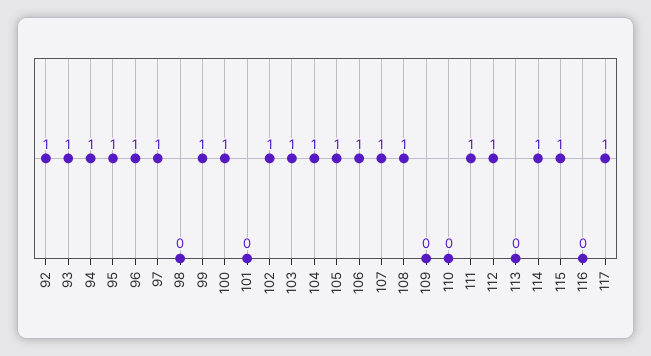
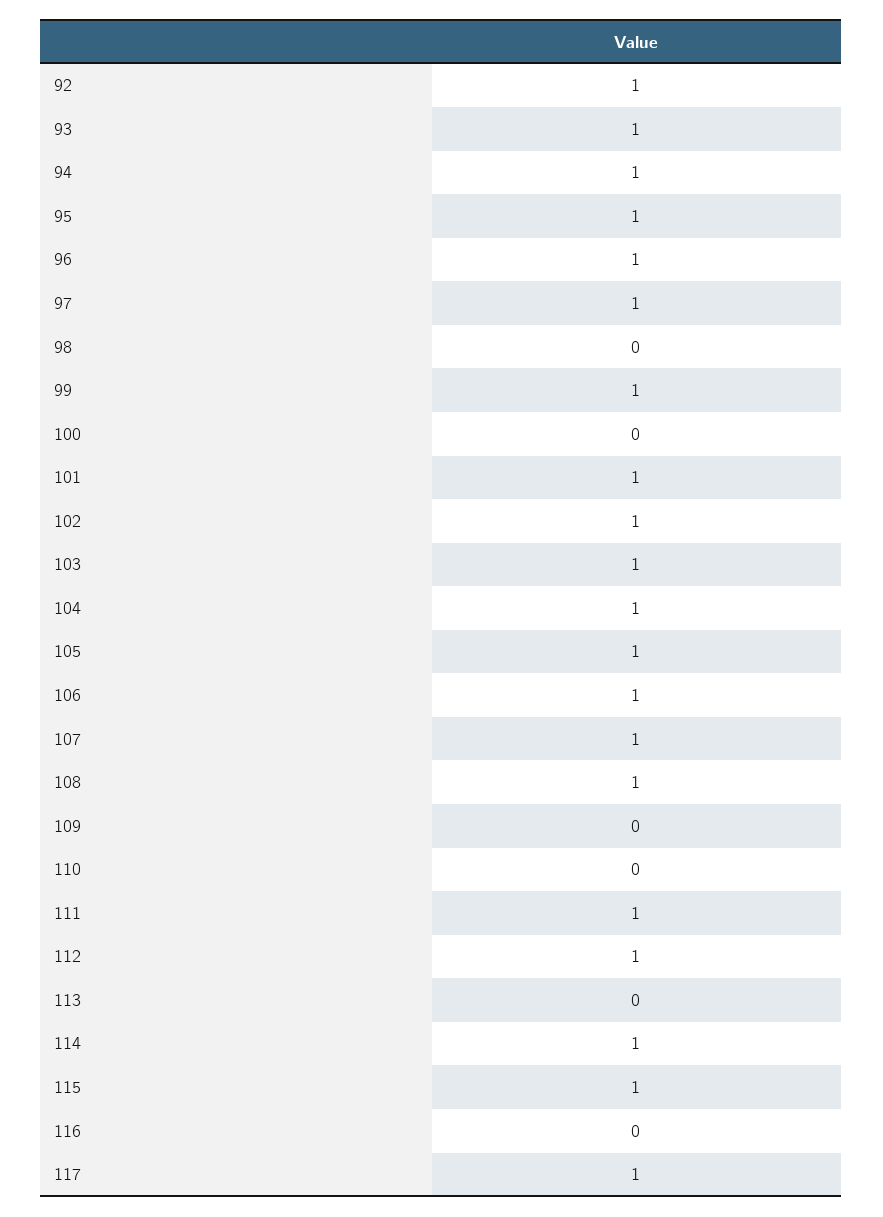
100: 1 -> 0
101: 0 -> 1

